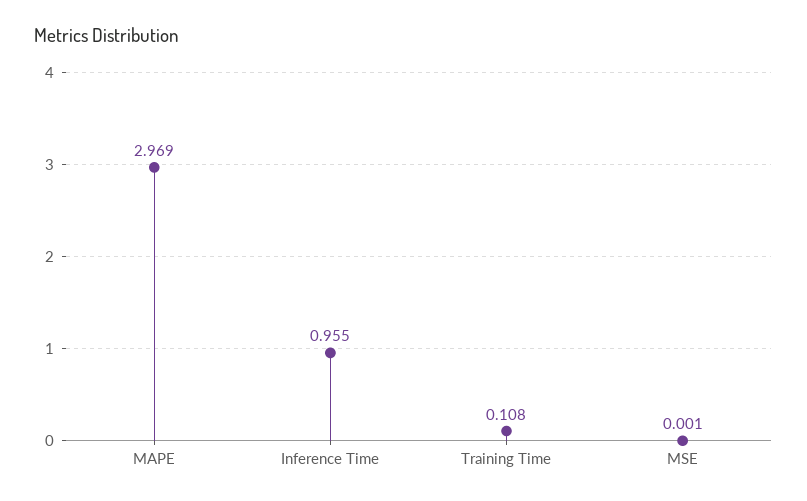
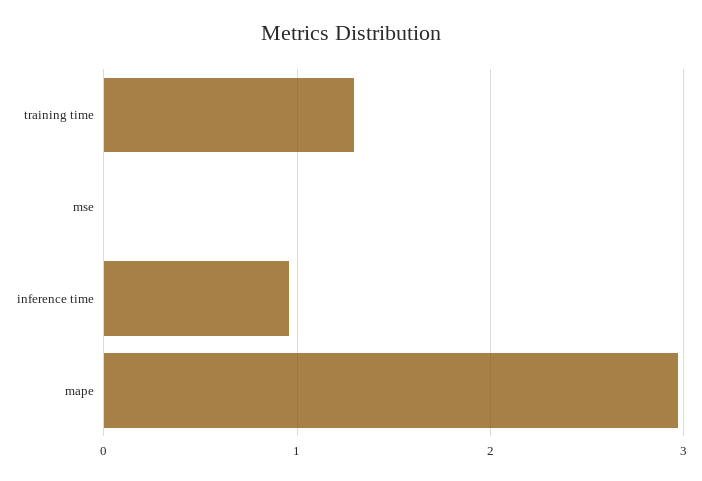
Training Time: 0.108 -> 1.3

